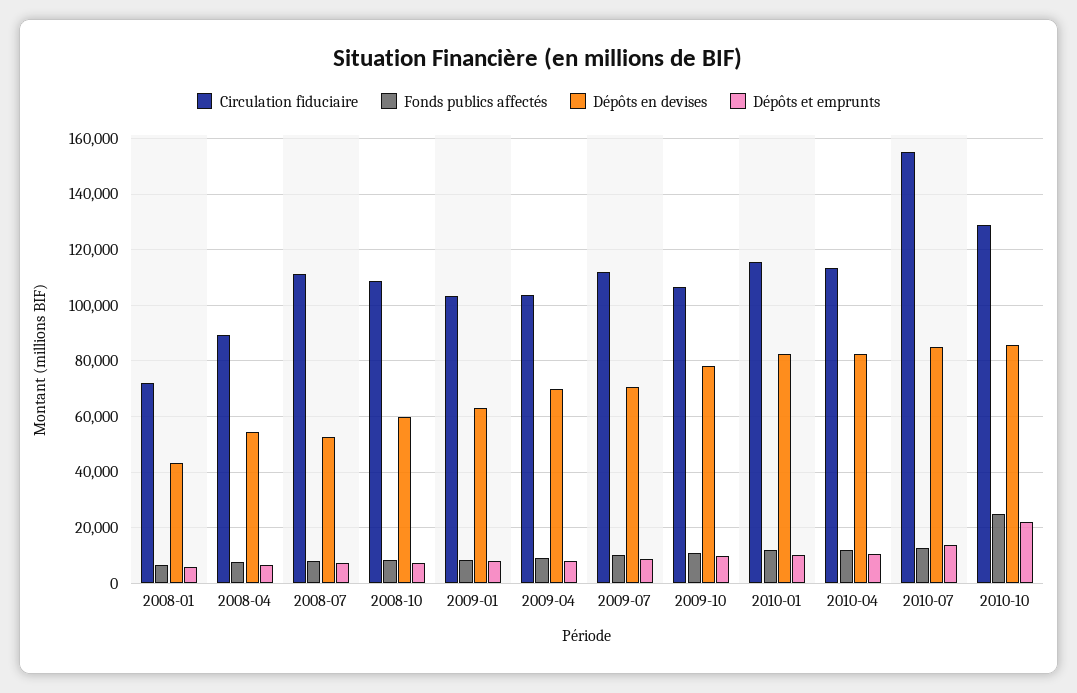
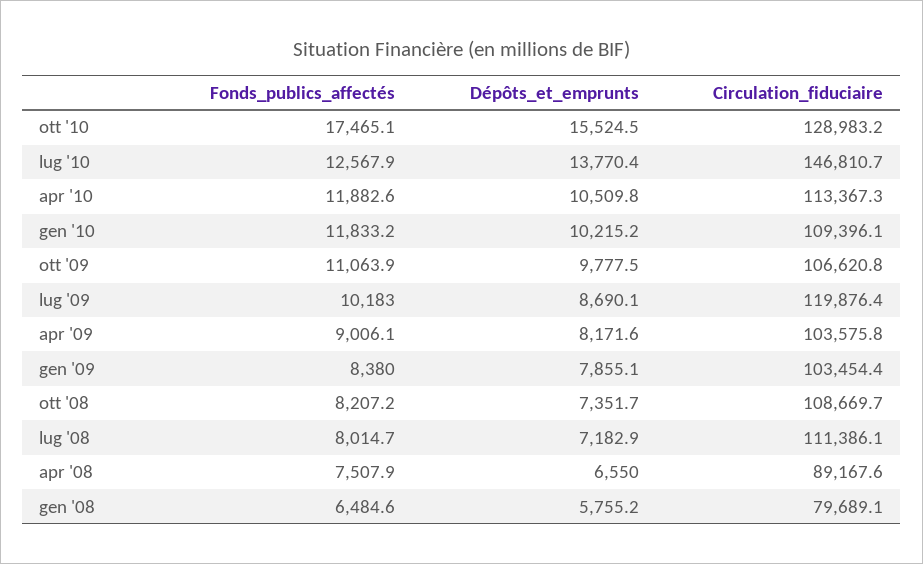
Circulation fiduciaire, 2008-01: 72500 -> 79689.1
Dépôts en devises, 2008-01: 42500 -> none
Dépôts en devises, 2008-04: 55000 -> none
Dépôts en devises, 2008-07: 52500 -> none
Dépôts en devises, 2008-10: 60000 -> none
Dépôts en devises, 2009-01: 62500 -> none
Dépôts en devises, 2009-04: 70000 -> none
Circulation fiduciaire, 2009-07: 112500 -> 119876.4
Dépôts en devises, 2009-07: 70000 -> none
Dépôts en devises, 2009-10: 77500 -> none
Circulation fiduciaire, 2010-01: 115000 -> 109396.1
Dépôts en devises, 2010-01: 82500 -> none
Dépôts en devises, 2010-04: 82500 -> none
Circulation fiduciaire, 2010-07: 155000 -> 146810.7
Dépôts en devises, 2010-07: 85000 -> none
Fonds publics affectés, 2010-10: 25000 -> 17465.1
Dépôts en devises, 2010-10: 85000 -> none
Dépôts et emprunts, 2010-10: 22500 -> 15524.5

